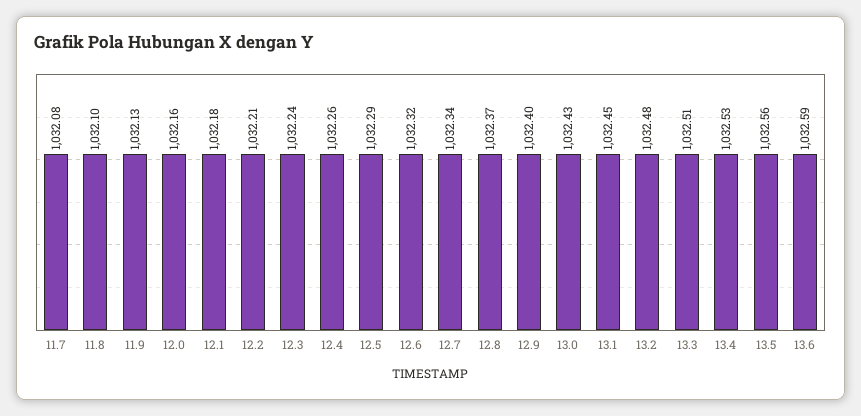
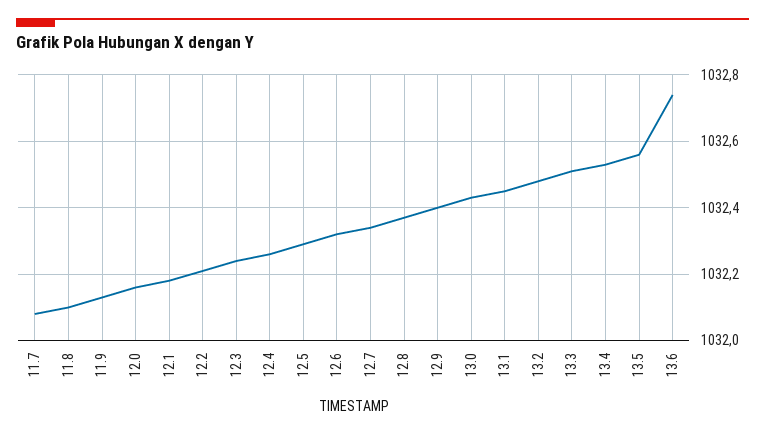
13.6: 1032.59 -> 1032.75

